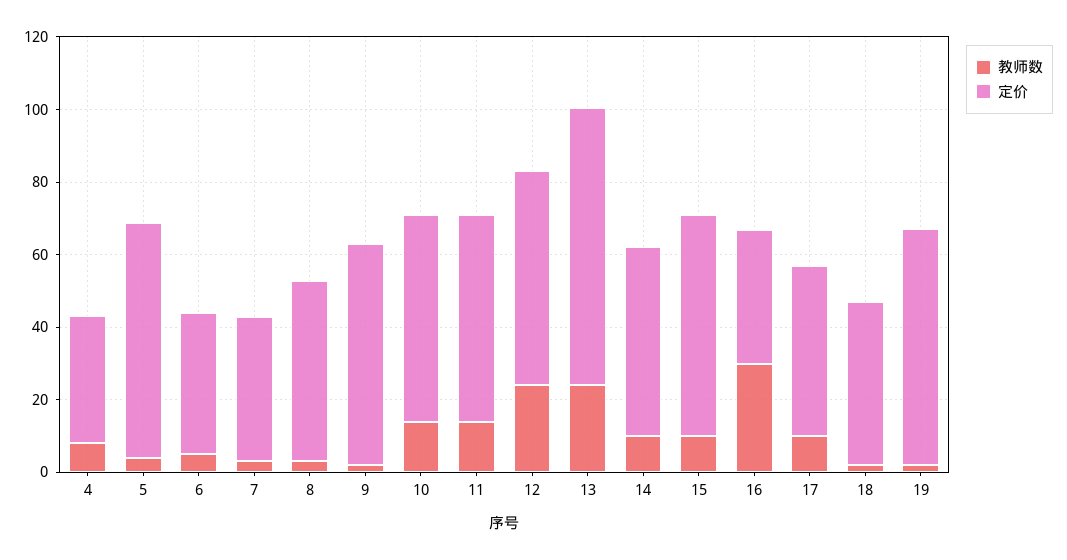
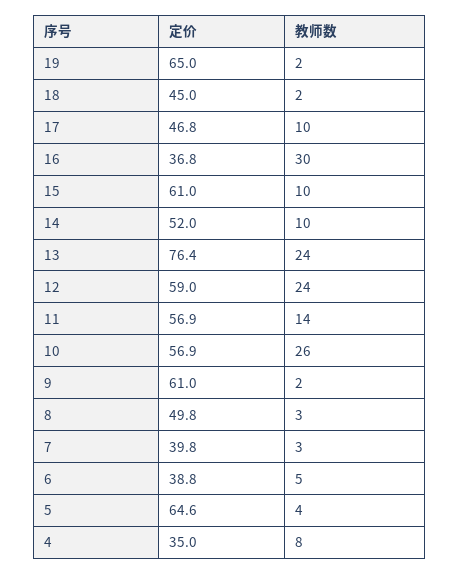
教师数, 10: 15 -> 26

